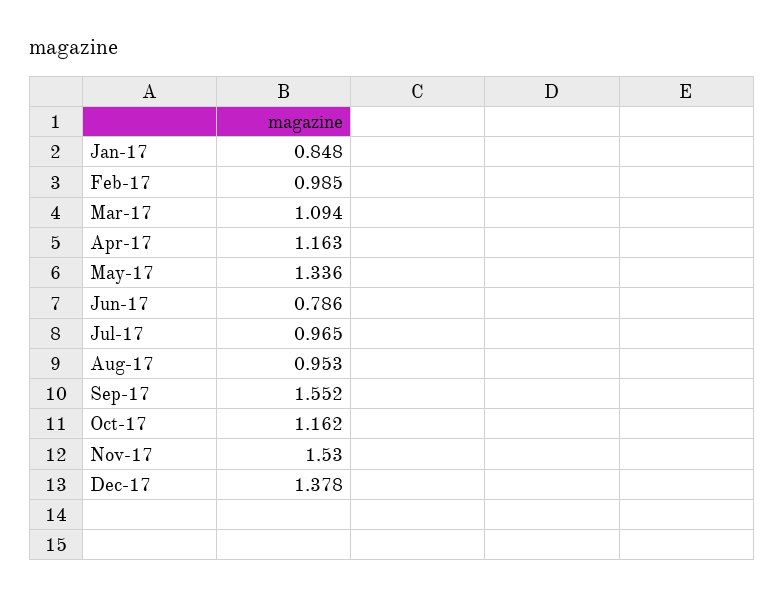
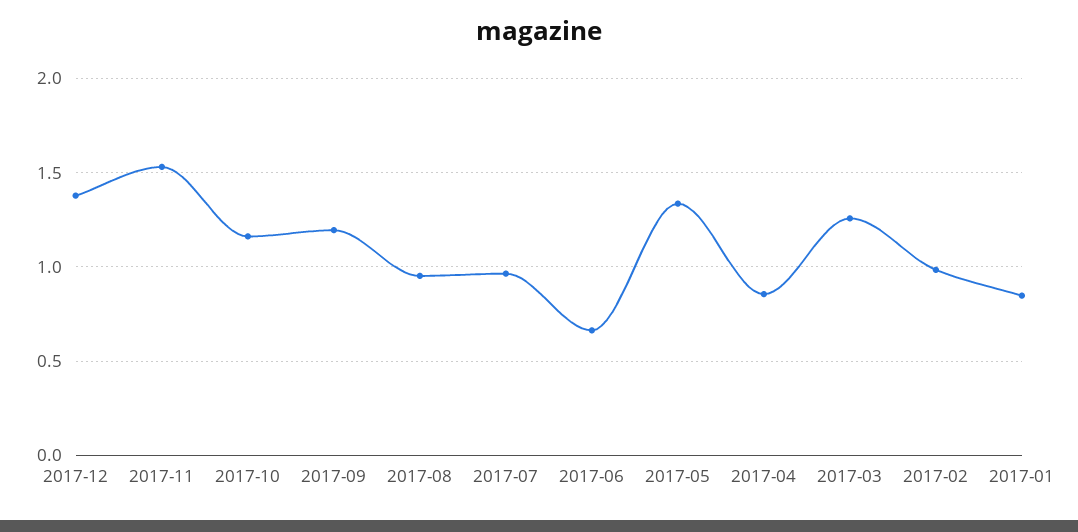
Mar-17: 1.094 -> 1.25
Apr-17: 1.163 -> 0.85
Jun-17: 0.786 -> 0.65
Sep-17: 1.552 -> 1.2

